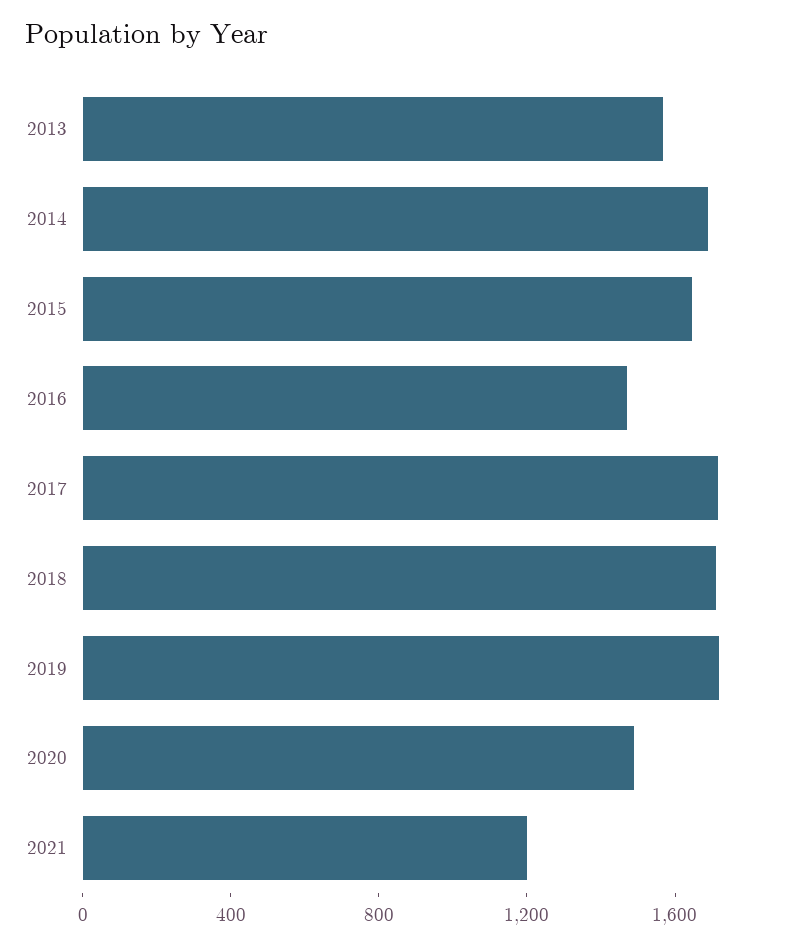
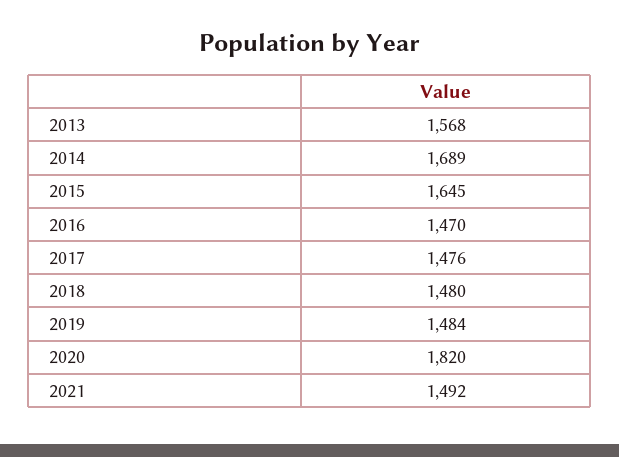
2017: 1700 -> 1476
2018: 1700 -> 1480
2019: 1700 -> 1484
2020: 1500 -> 1820
2021: 1200 -> 1492

